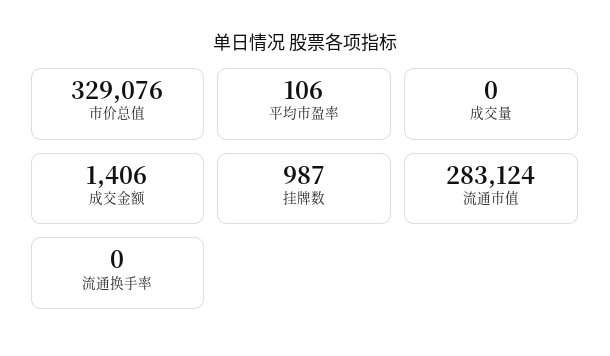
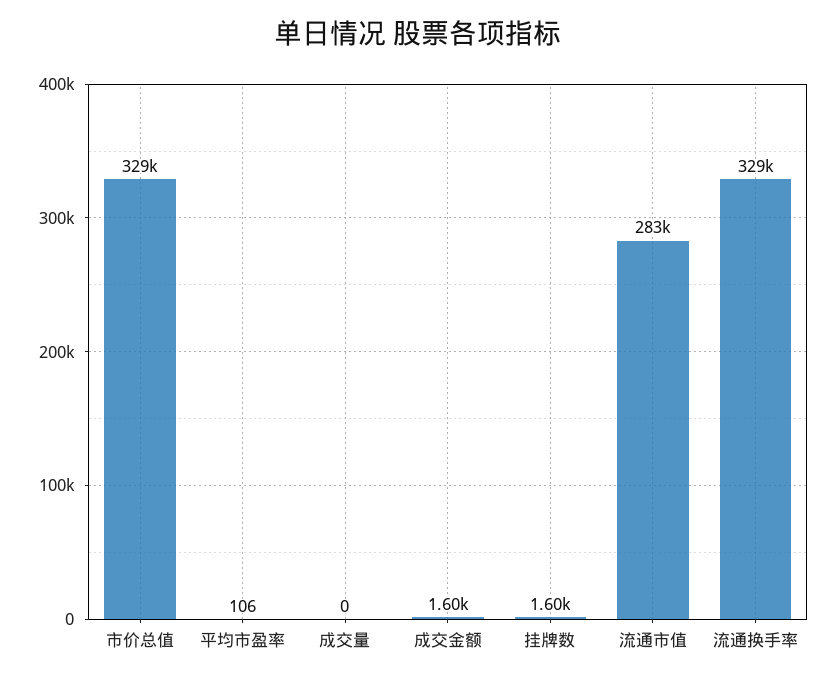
成交金额: 1406 -> 1600
挂牌数: 987 -> 1600
流通换手率: 0 -> 329000

